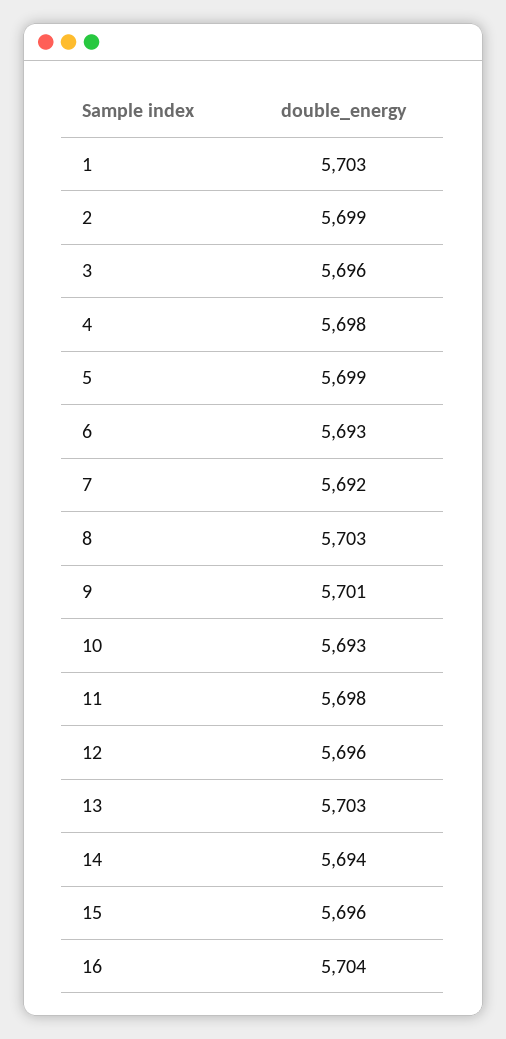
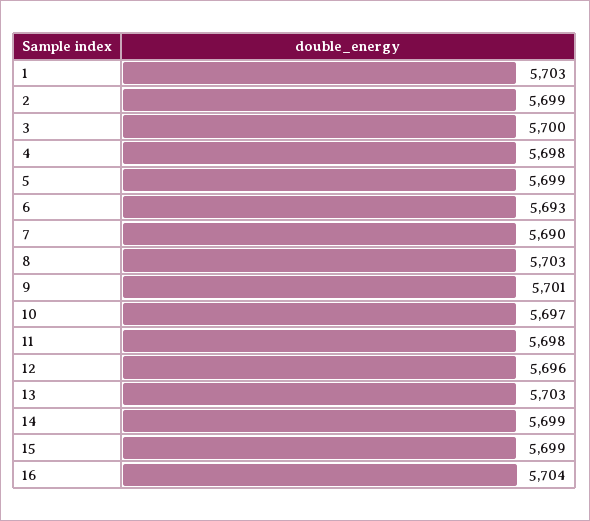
3: 5696 -> 5700
7: 5692 -> 5690
10: 5693 -> 5697
14: 5694 -> 5699
15: 5696 -> 5699

